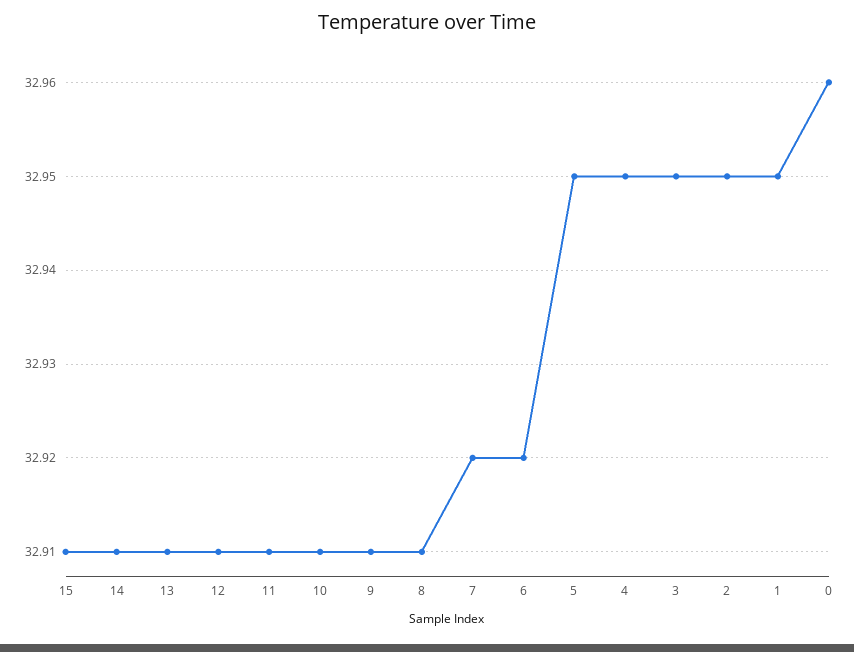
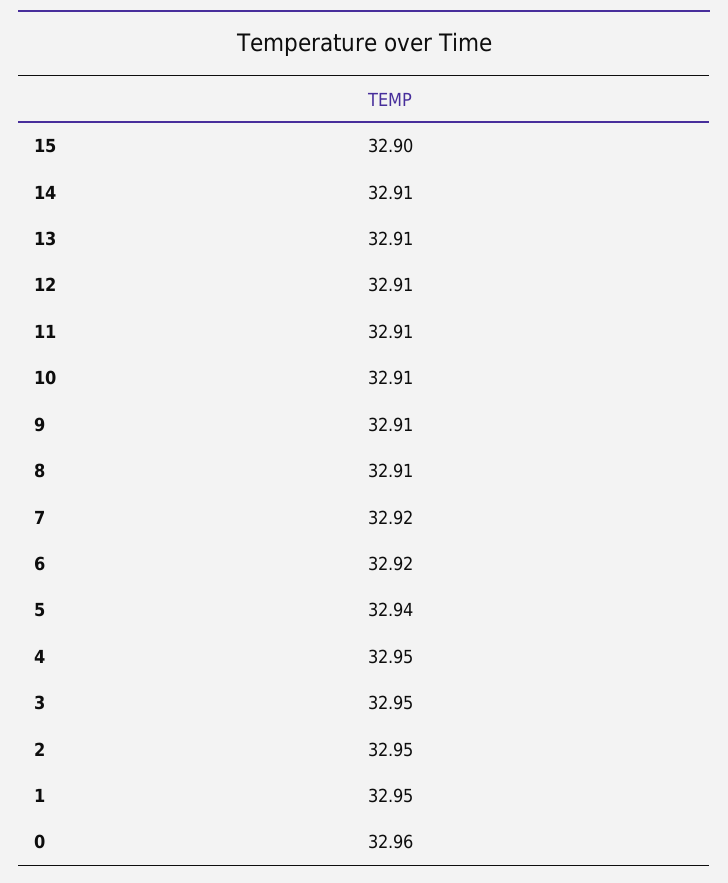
15: 32.91 -> 32.9
5: 32.95 -> 32.94

